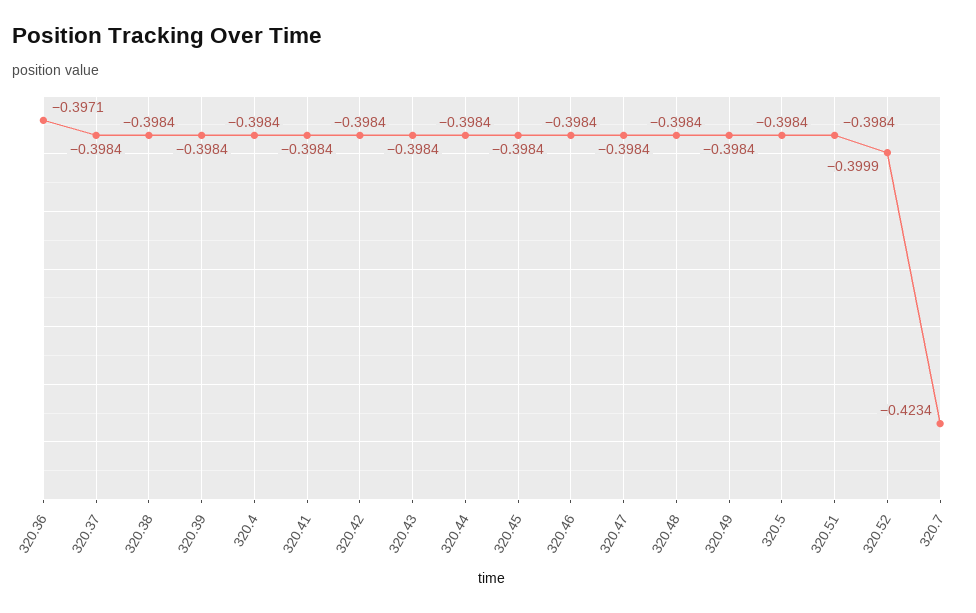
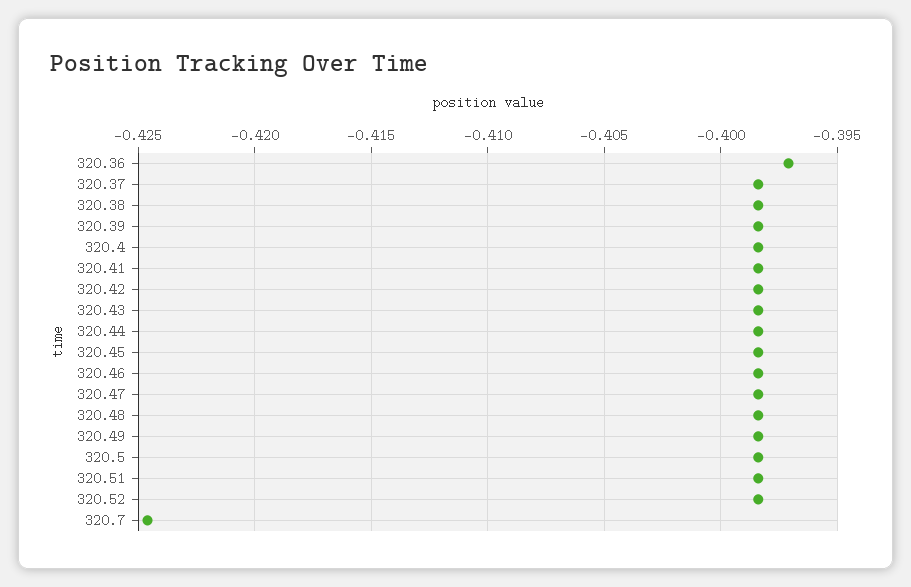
320.52: -0.3999 -> -0.3985
320.7: -0.4234 -> -0.4245

